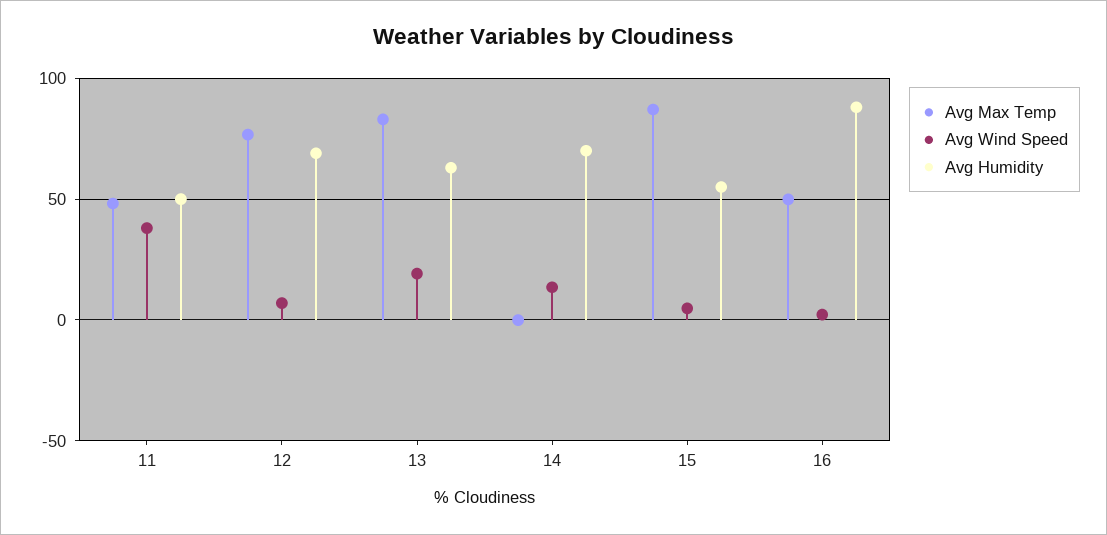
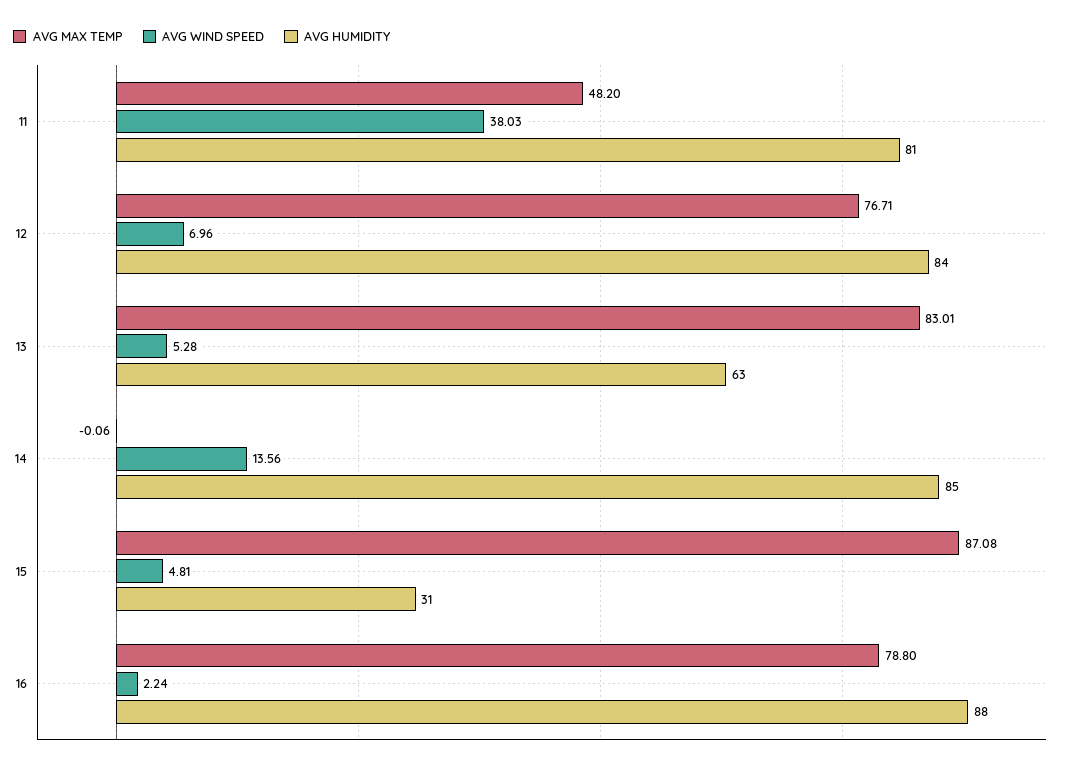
Avg Humidity, 11: 50 -> 81
Avg Humidity, 12: 70 -> 84
Avg Wind Speed, 13: 20 -> 5.28
Avg Humidity, 14: 70 -> 85
Avg Humidity, 15: 55 -> 31
Avg Max Temp, 16: 50 -> 78.8

